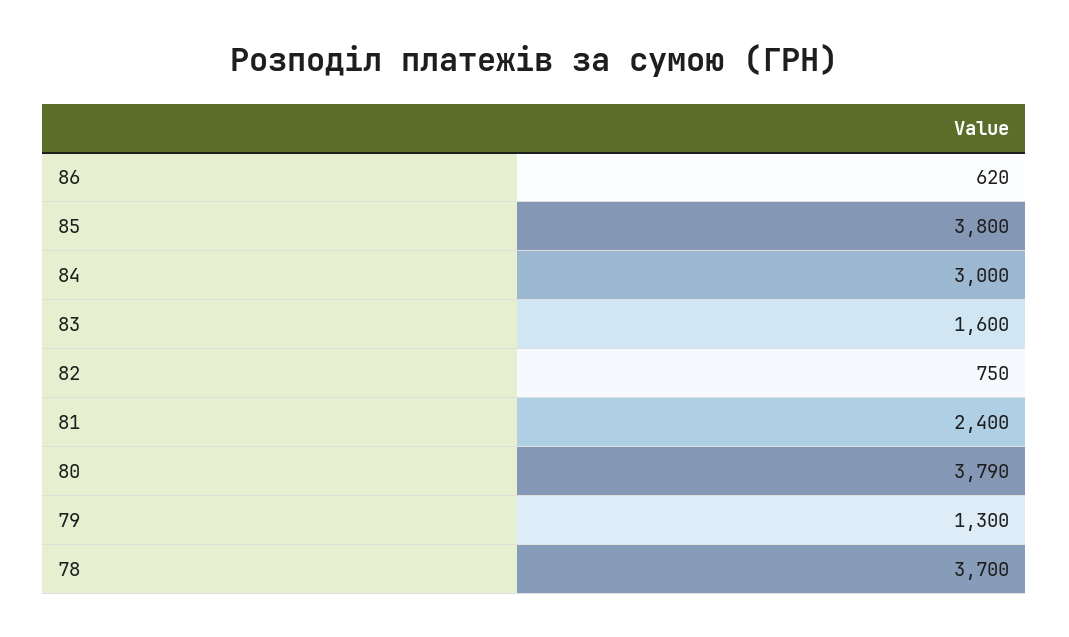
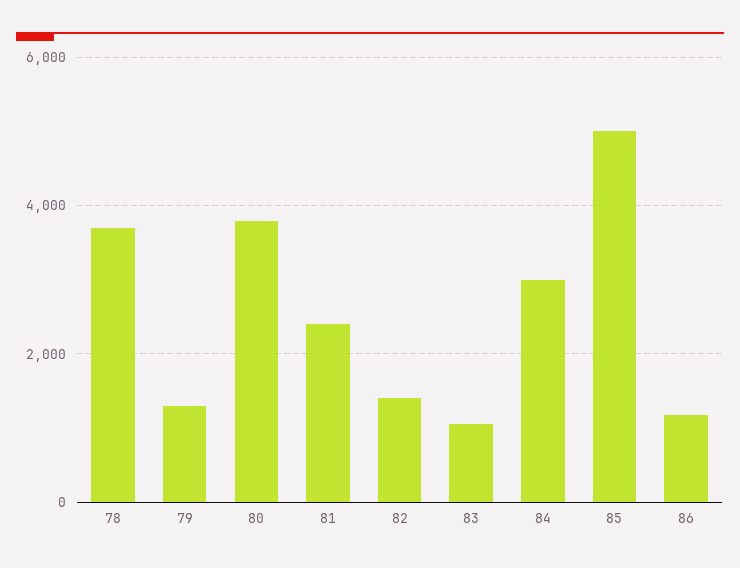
86: 620 -> 1200
85: 3800 -> 5000
83: 1600 -> 1000
82: 750 -> 1400

